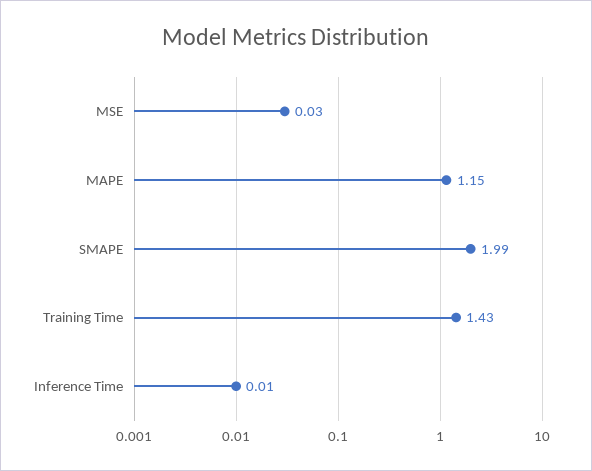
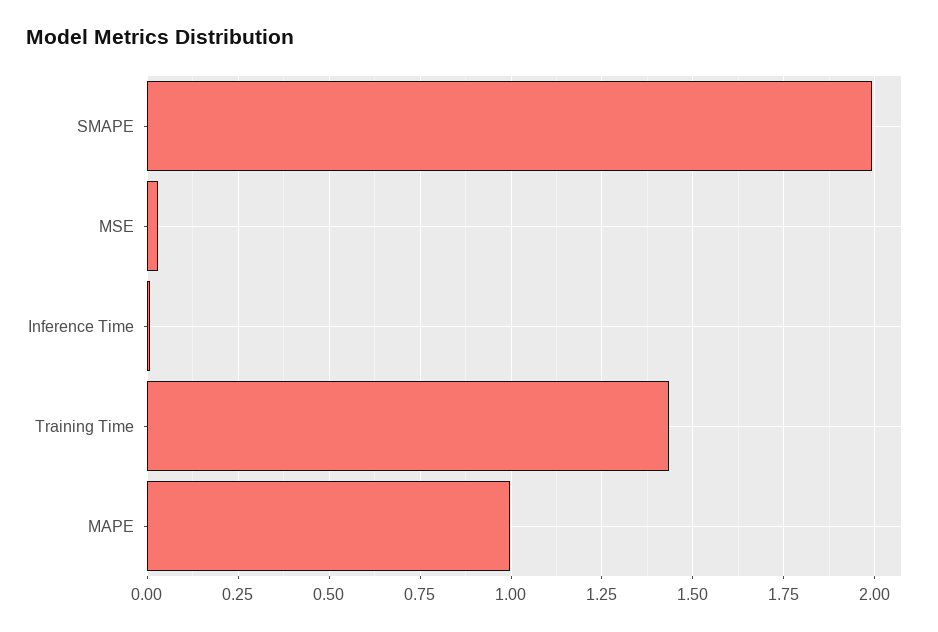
MAPE: 1.15 -> 1

